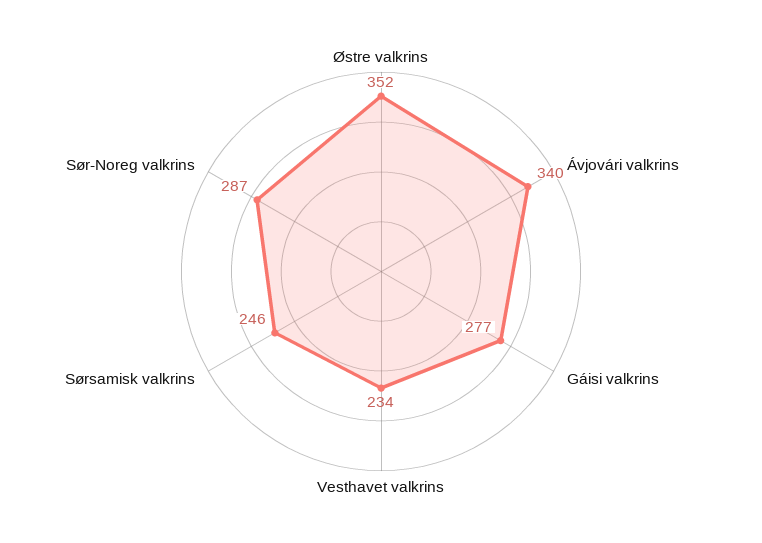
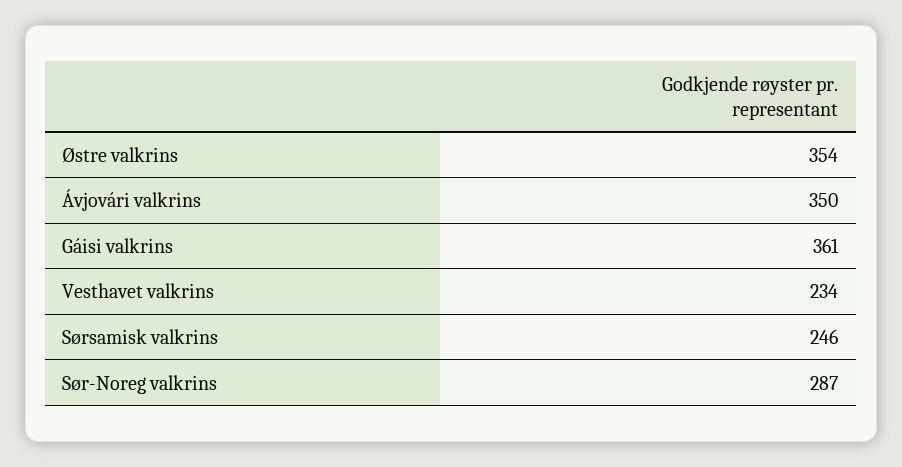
Østre valkrins: 352 -> 354
Ávjovári valkrins: 340 -> 350
Gáisi valkrins: 277 -> 361

